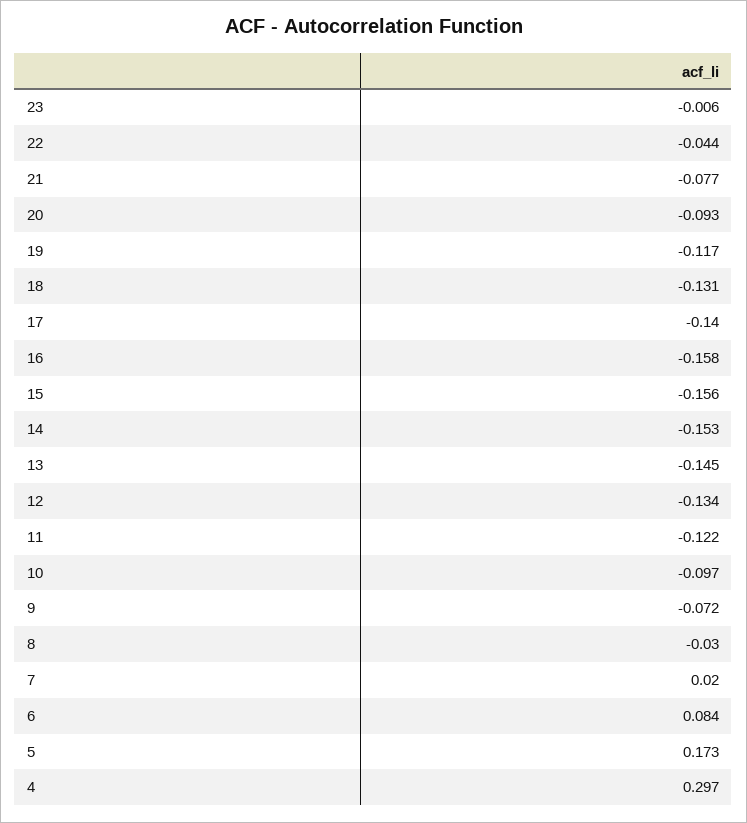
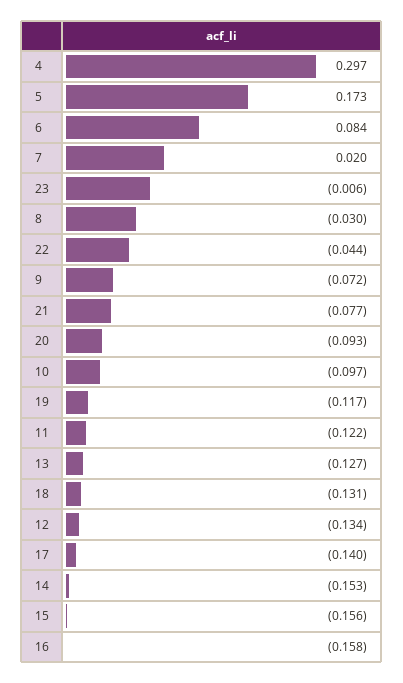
13: -0.145 -> -0.127

